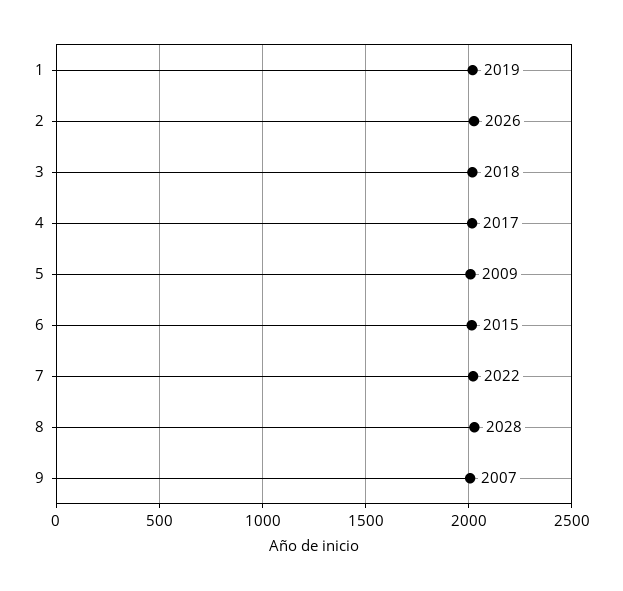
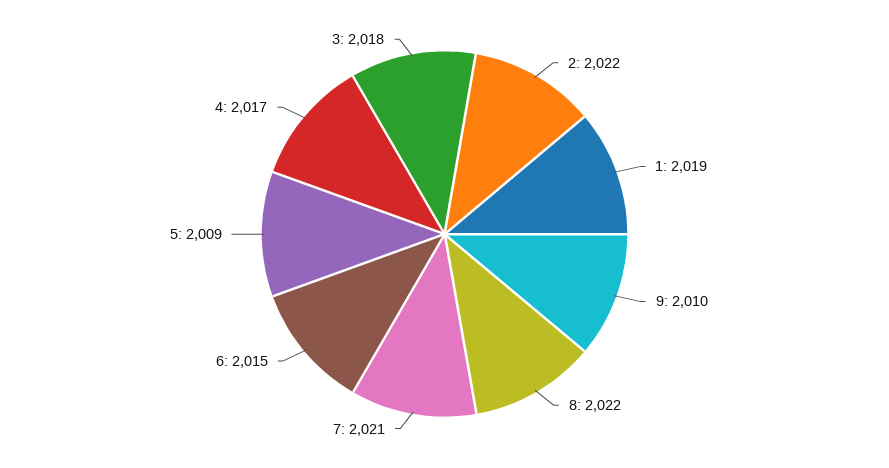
2: 2026 -> 2022
7: 2022 -> 2021
8: 2028 -> 2022
9: 2007 -> 2010

